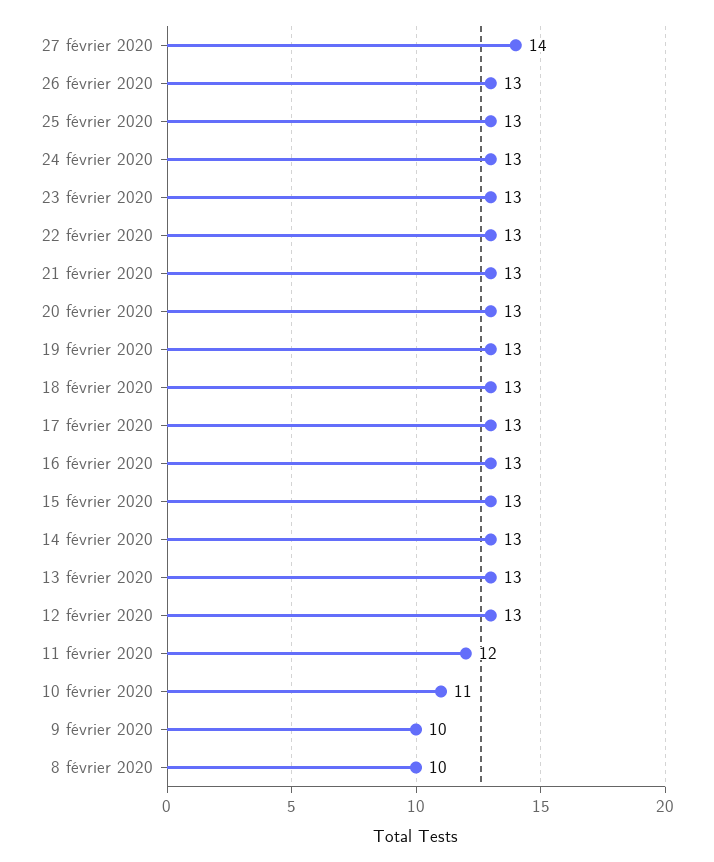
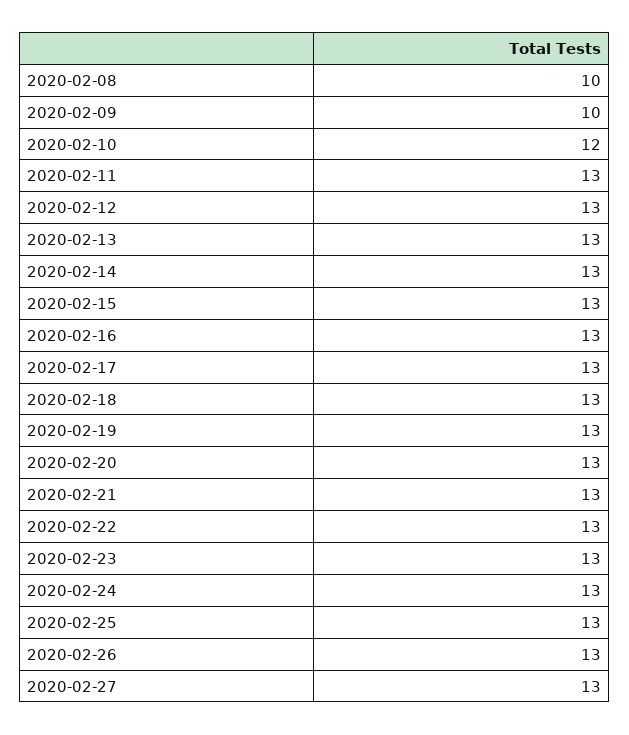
27 février 2020: 14 -> 13
11 février 2020: 12 -> 13
10 février 2020: 11 -> 12

